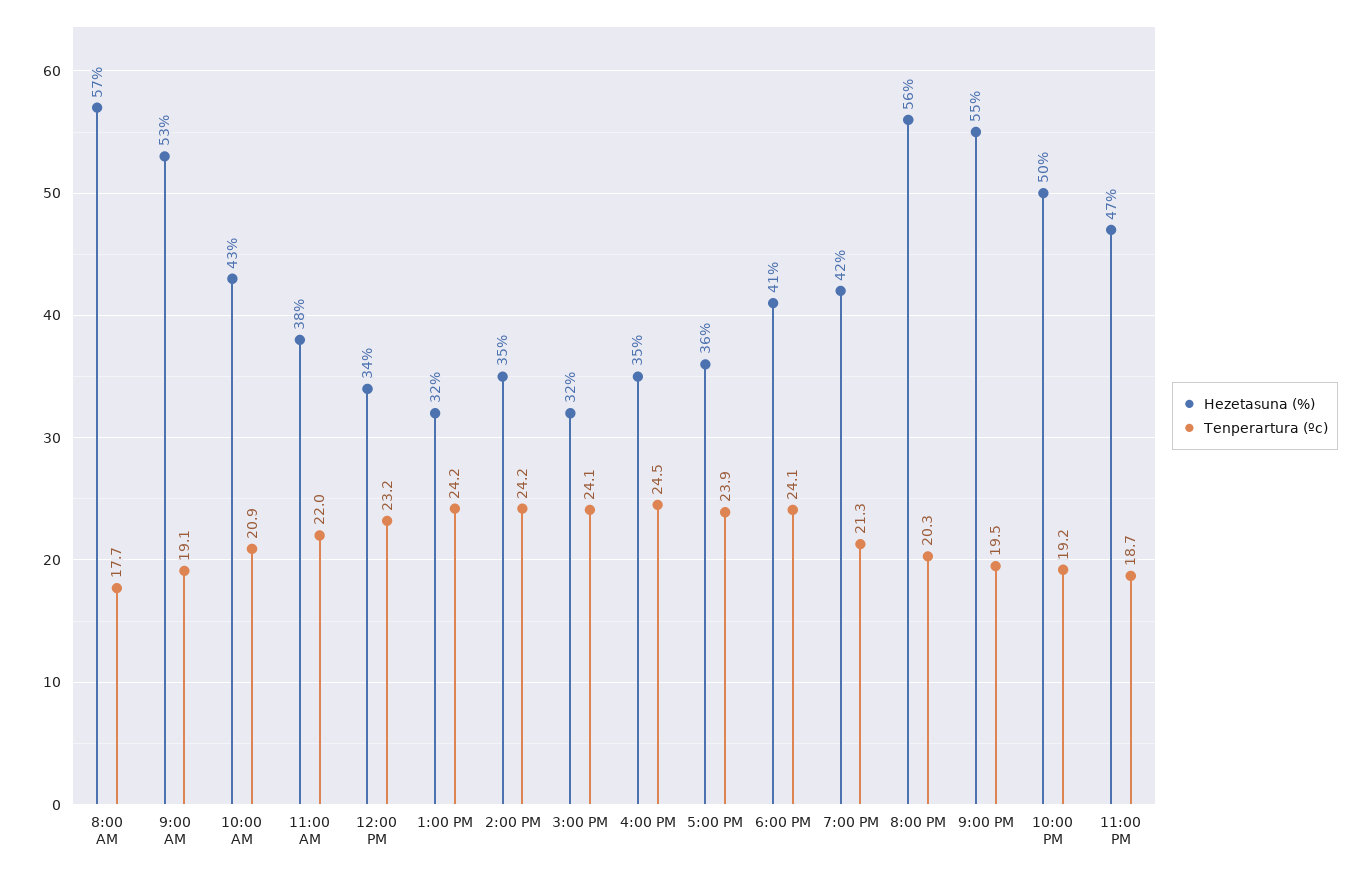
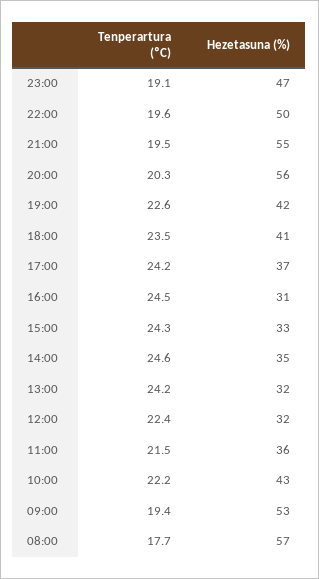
Tenperartura (ºc), 9:00 AM: 19.1 -> 19.4
Tenperartura (ºc), 10:00 AM: 20.9 -> 22.2
Hezetasuna (%), 11:00 AM: 38 -> 36
Tenperartura (ºc), 11:00 AM: 22 -> 21.5
Hezetasuna (%), 12:00 PM: 34 -> 32
Tenperartura (ºc), 12:00 PM: 23.2 -> 22.4
Tenperartura (ºc), 2:00 PM: 24.2 -> 24.6
Hezetasuna (%), 3:00 PM: 32 -> 33
Tenperartura (ºc), 3:00 PM: 24.1 -> 24.3
Hezetasuna (%), 4:00 PM: 35 -> 31
Hezetasuna (%), 5:00 PM: 36 -> 37
Tenperartura (ºc), 5:00 PM: 23.9 -> 24.2
Tenperartura (ºc), 6:00 PM: 24.1 -> 23.5
Tenperartura (ºc), 7:00 PM: 21.3 -> 22.6
Tenperartura (ºc), 10:00 PM: 19.2 -> 19.6
Tenperartura (ºc), 11:00 PM: 18.7 -> 19.1

